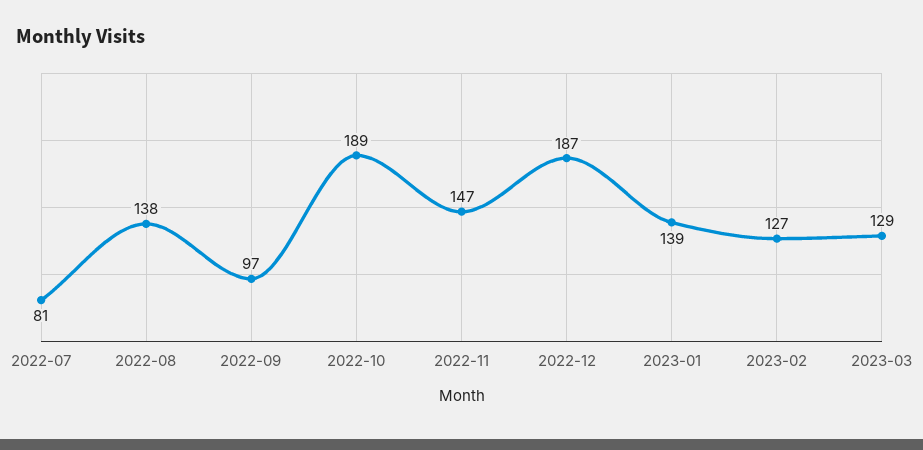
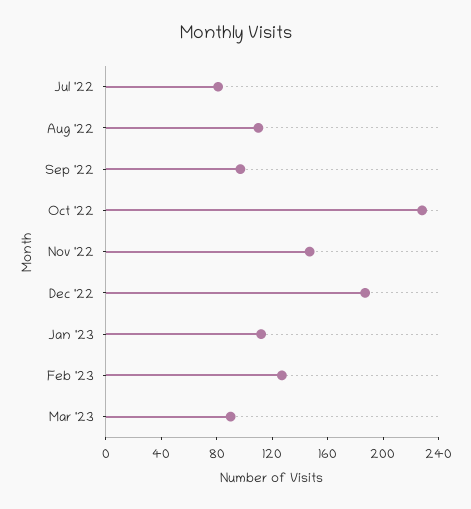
2022-08: 138 -> 110
2022-10: 189 -> 230
2023-01: 139 -> 110
2023-03: 129 -> 90

